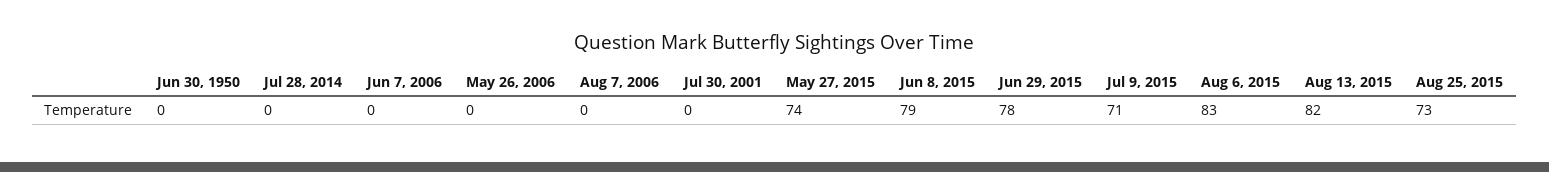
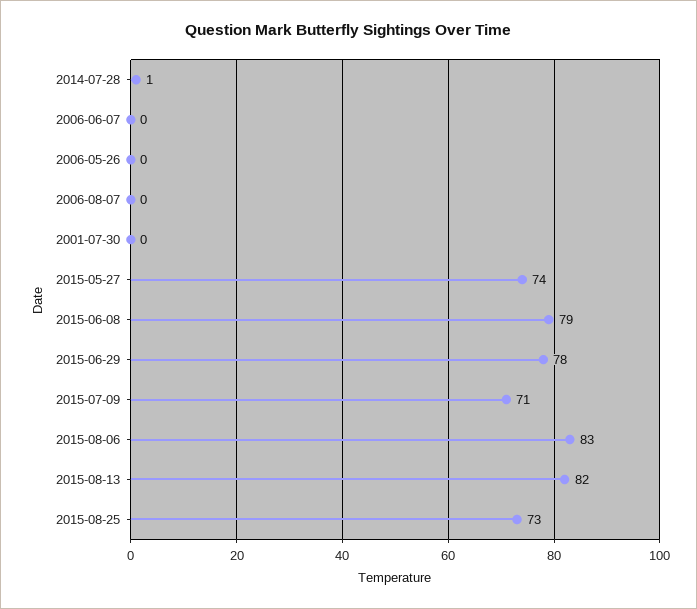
Jun 30, 1950: 0 -> none
Jul 28, 2014: 0 -> 1

